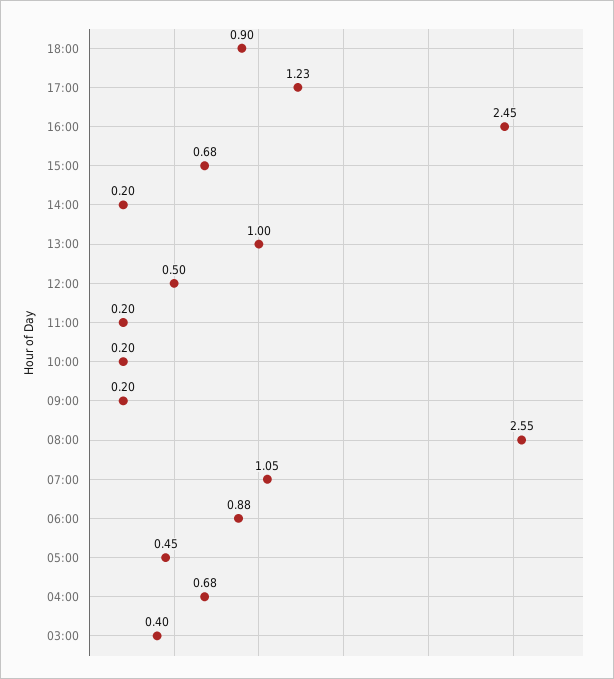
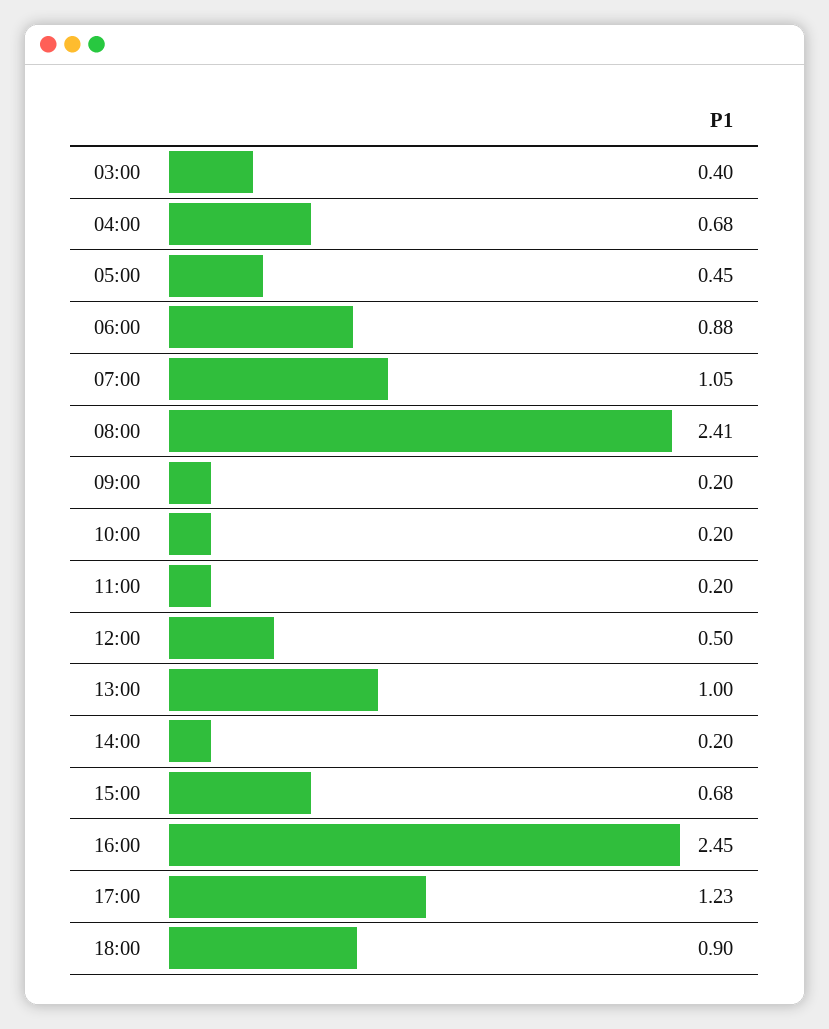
08:00: 2.55 -> 2.41

